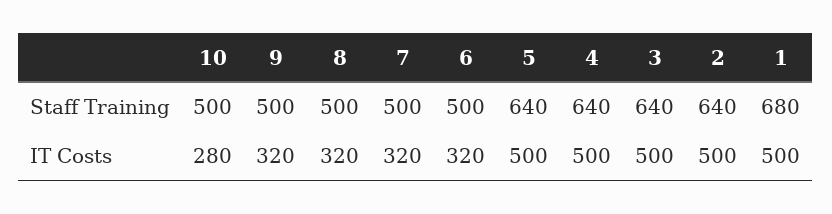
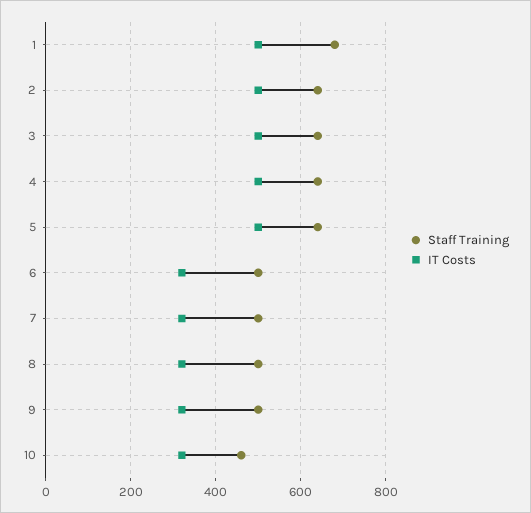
Staff Training, 10: 500 -> 460
IT Costs, 10: 280 -> 320

